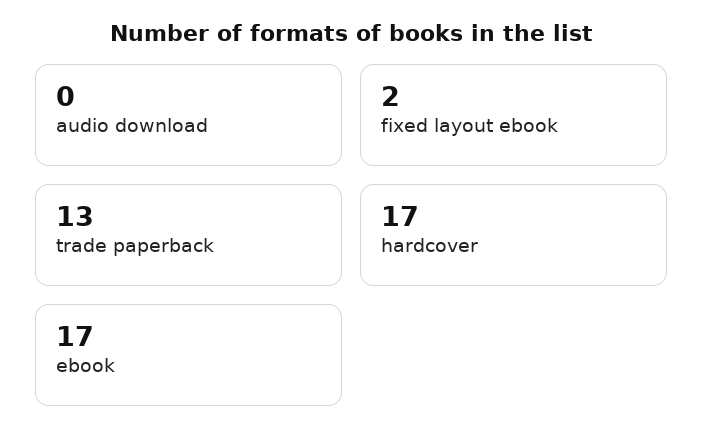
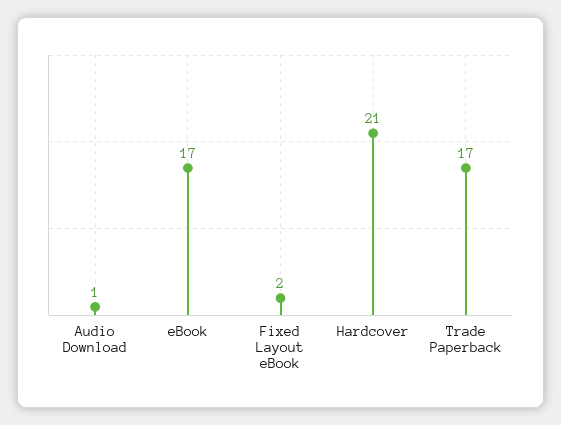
audio download: 0 -> 1
trade paperback: 13 -> 17
hardcover: 17 -> 21

